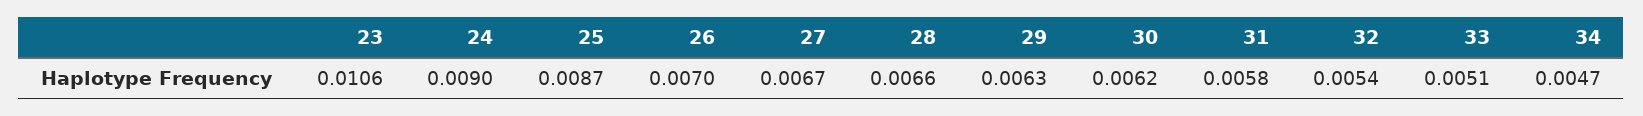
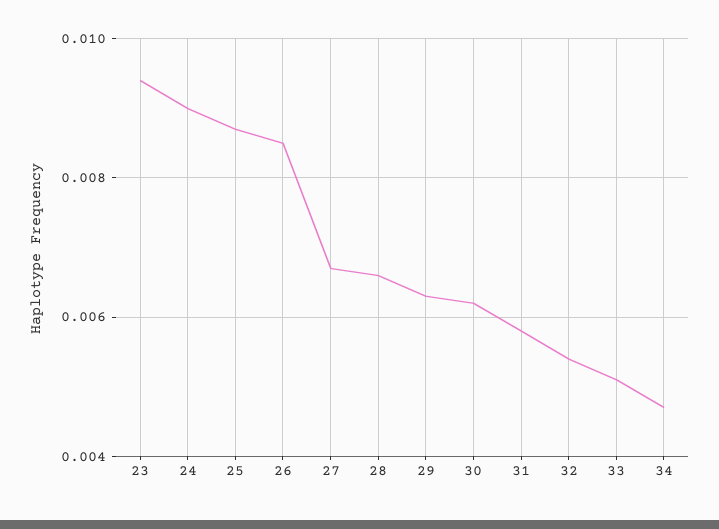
23: 0.0106 -> 0.0095
26: 0.007 -> 0.0085

